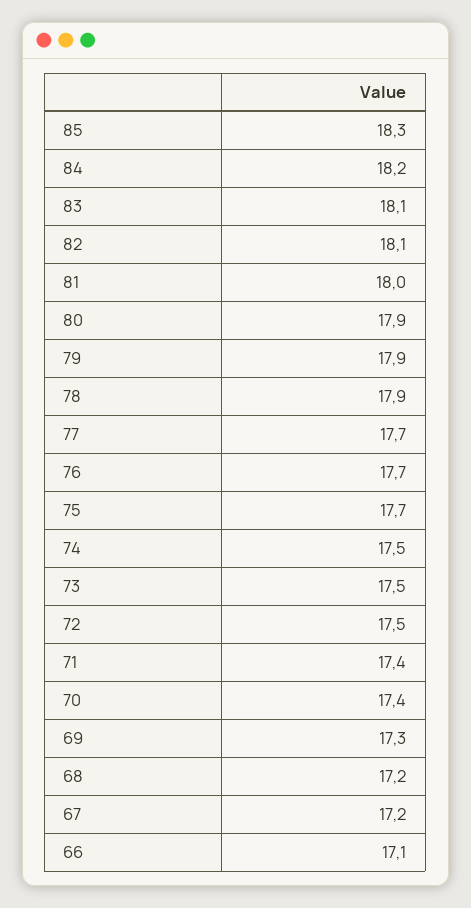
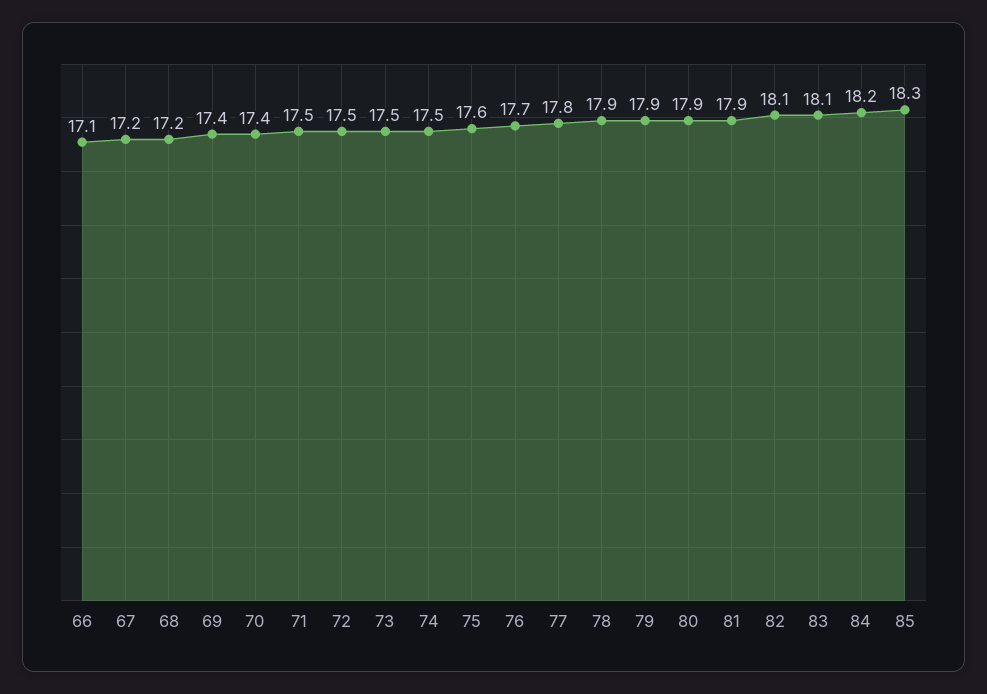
81: 18 -> 17.9
77: 17.7 -> 17.8
75: 17.7 -> 17.6
71: 17.4 -> 17.5
69: 17.3 -> 17.4

